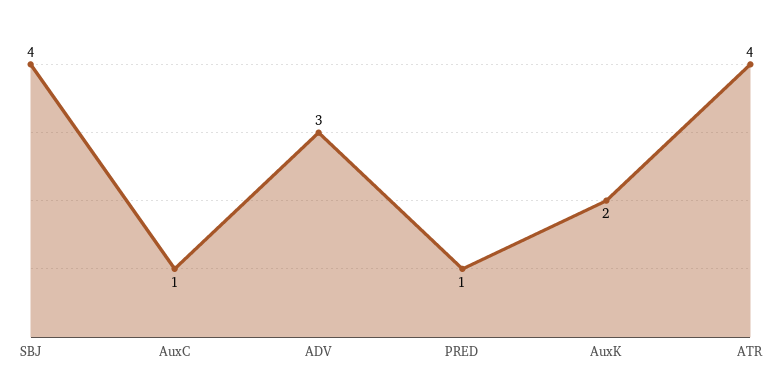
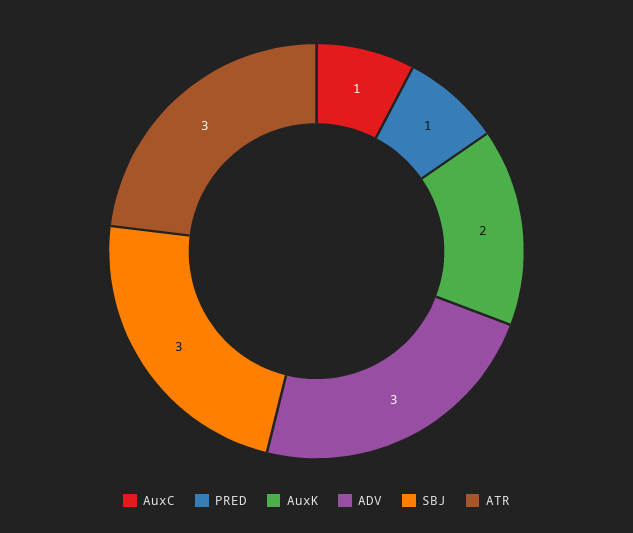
SBJ: 4 -> 3
ATR: 4 -> 3

